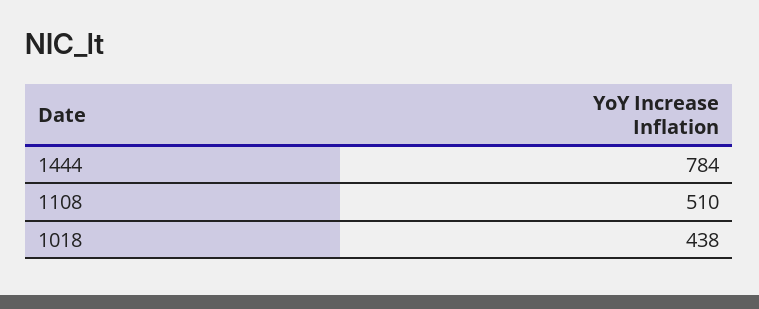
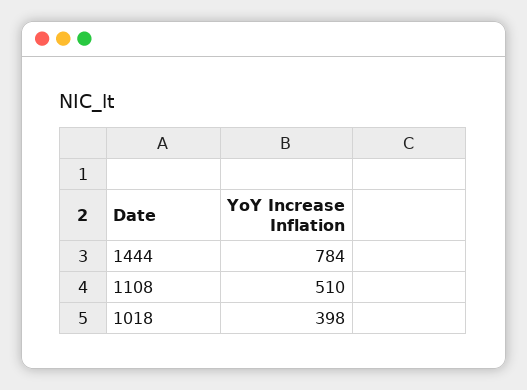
1018: 438 -> 398

